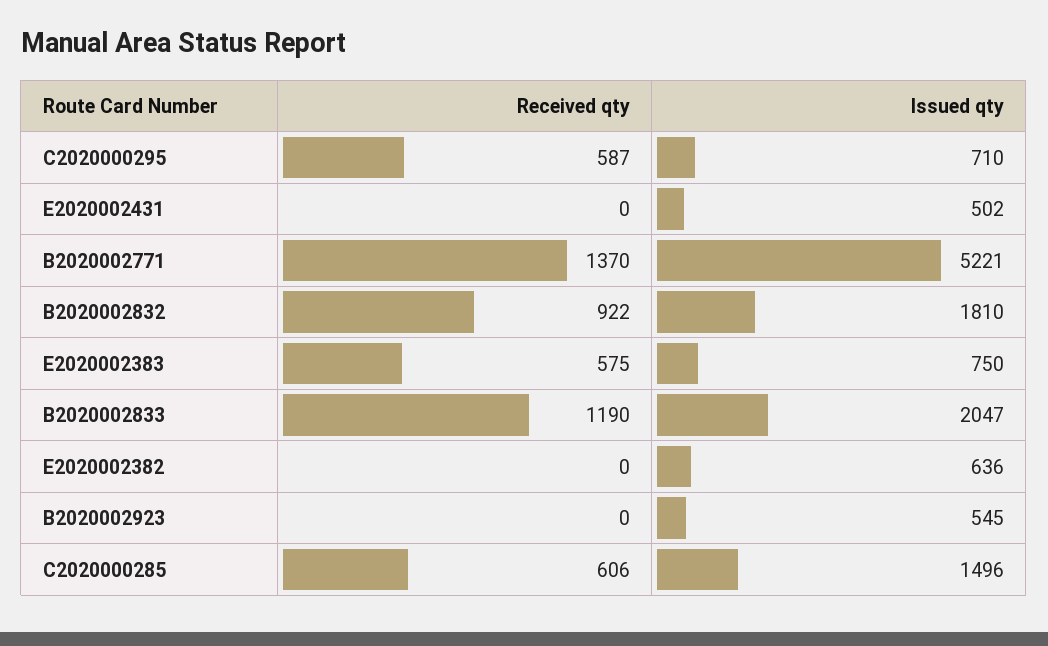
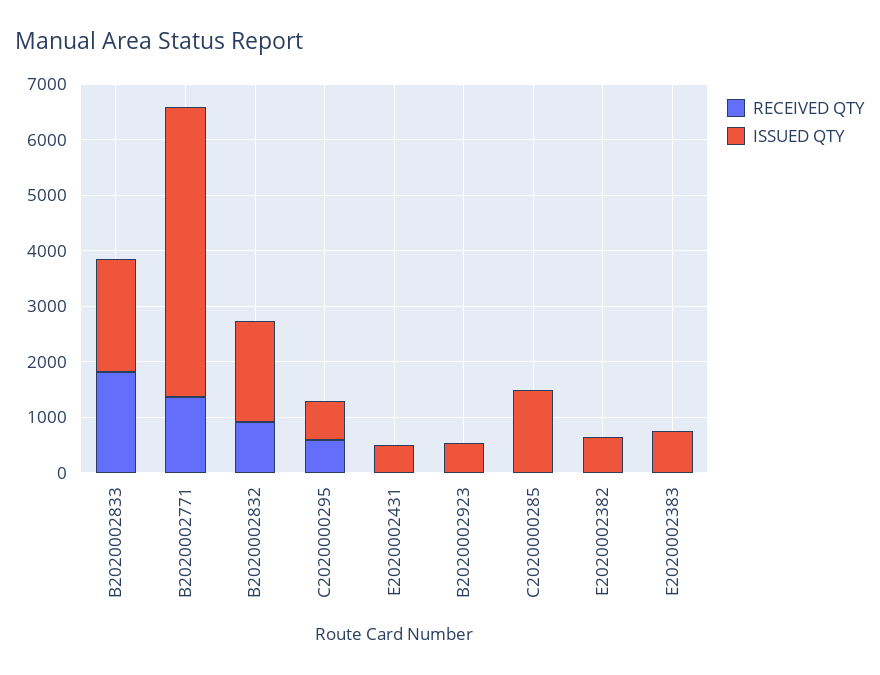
Received qty, E2020002383: 575 -> 0
Received qty, B2020002833: 1190 -> 1800
Received qty, C2020000285: 606 -> 0

